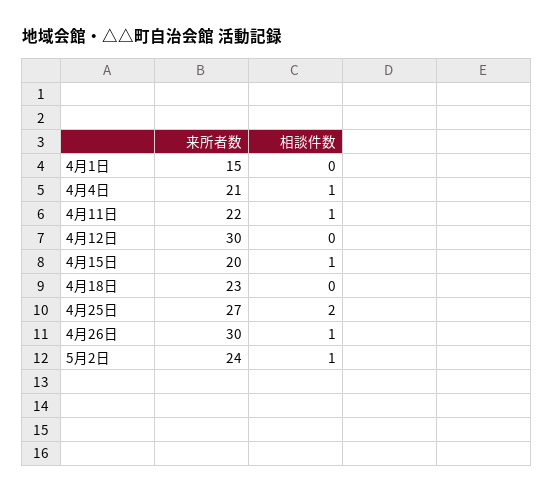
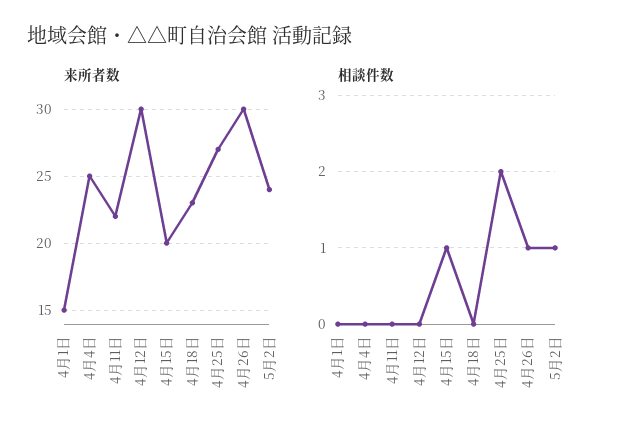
来所者数, 4月4日: 21 -> 25
相談件数, 4月4日: 1 -> 0
相談件数, 4月11日: 1 -> 0

